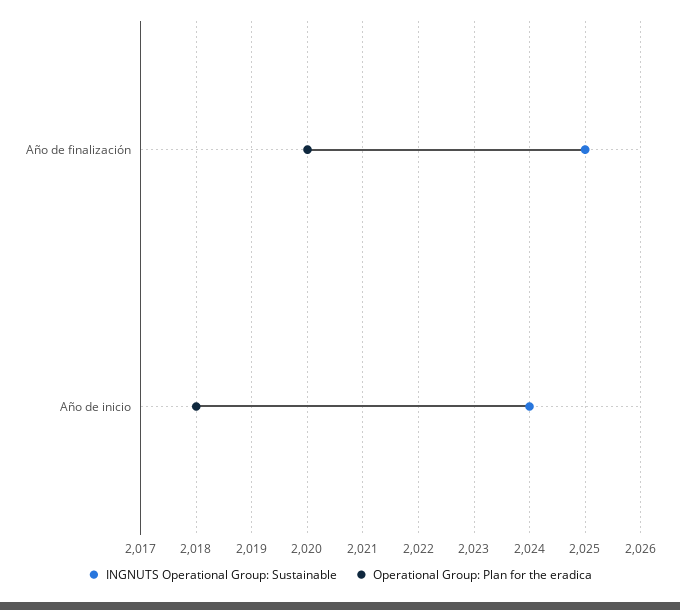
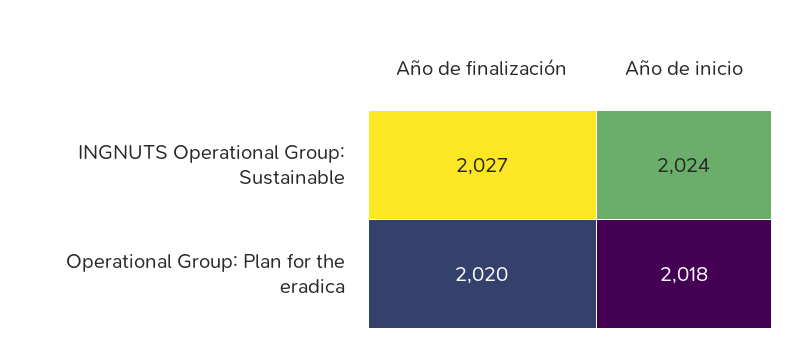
INGNUTS Operational Group: Sustainable, Año de finalización: 2025 -> 2027

